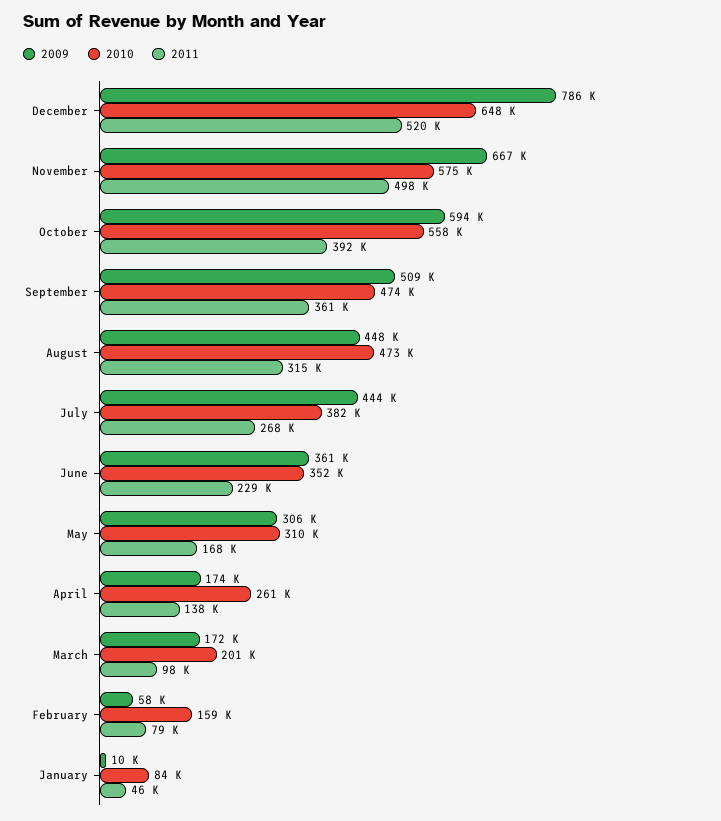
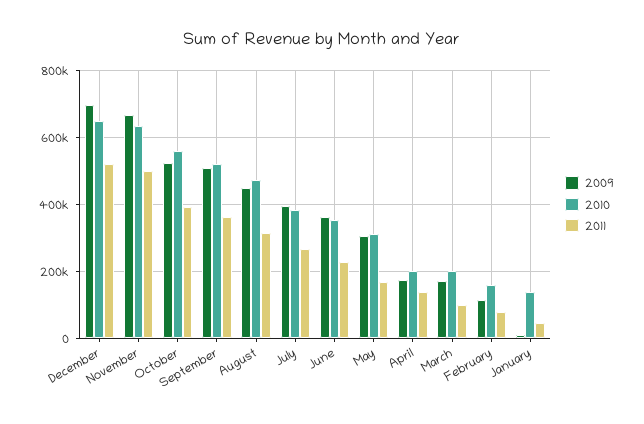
2009, December: 786000 -> 700000
2010, November: 575000 -> 640000
2009, October: 594000 -> 520000
2010, September: 474000 -> 520000
2009, July: 444000 -> 400000
2010, April: 261000 -> 200000
2009, February: 58000 -> 120000
2010, January: 84000 -> 140000

